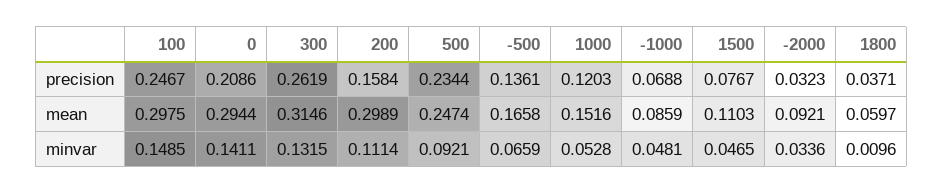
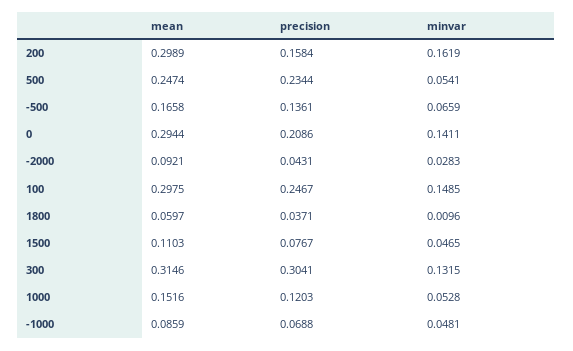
300, precision: 0.2619 -> 0.3041
-2000, precision: 0.0323 -> 0.0431
200, minvar: 0.1114 -> 0.1619
500, minvar: 0.0921 -> 0.0541
-2000, minvar: 0.0336 -> 0.0283

